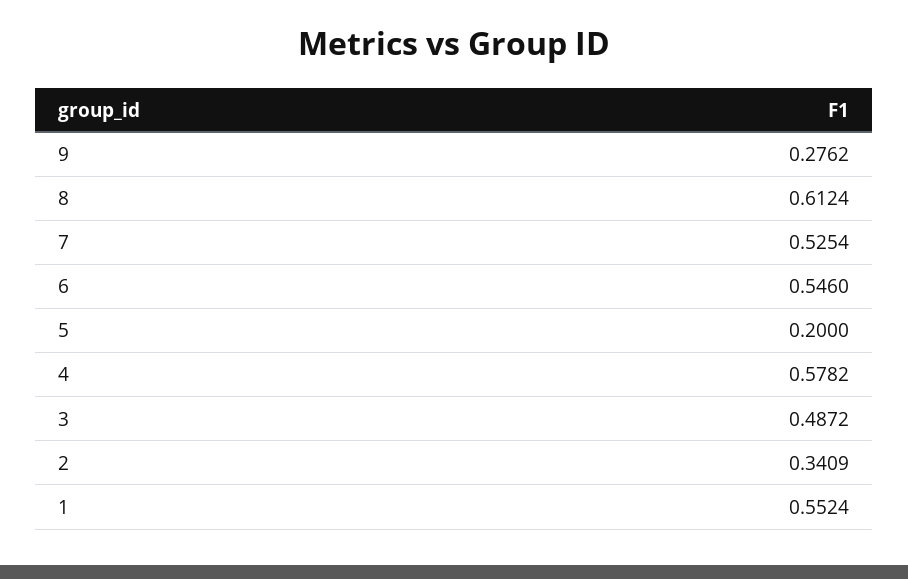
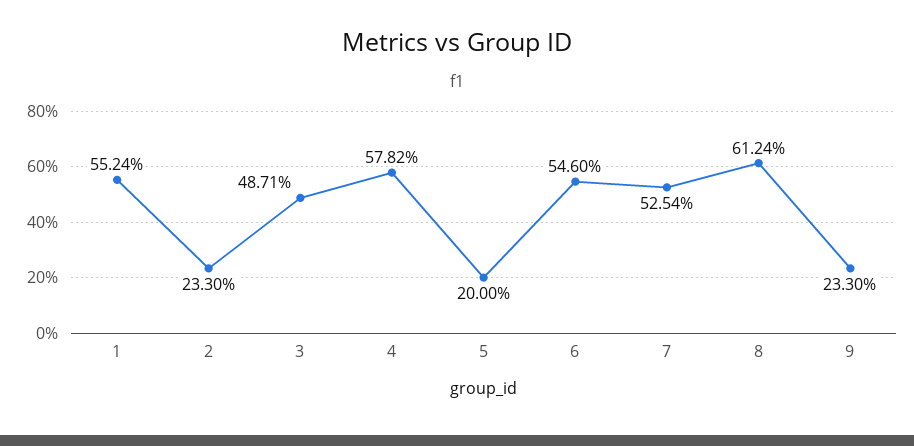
9: 0.2762 -> 0.233
3: 0.4872 -> 0.4871
2: 0.3409 -> 0.233

